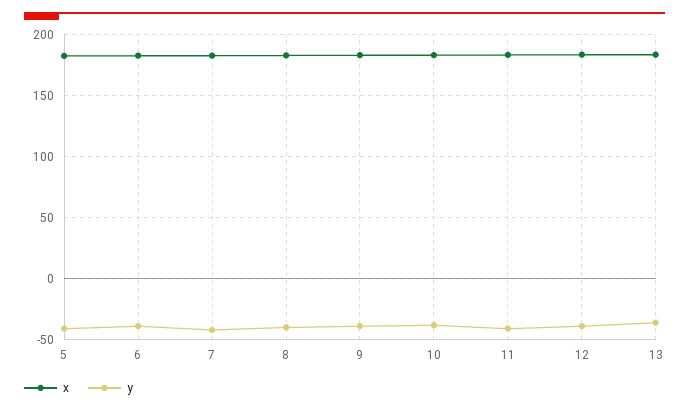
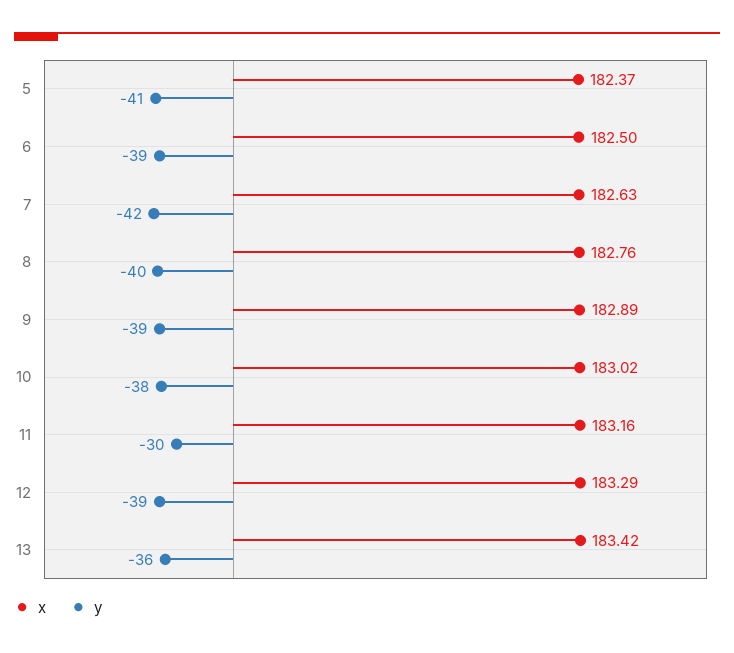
y, 11: -40 -> -30

